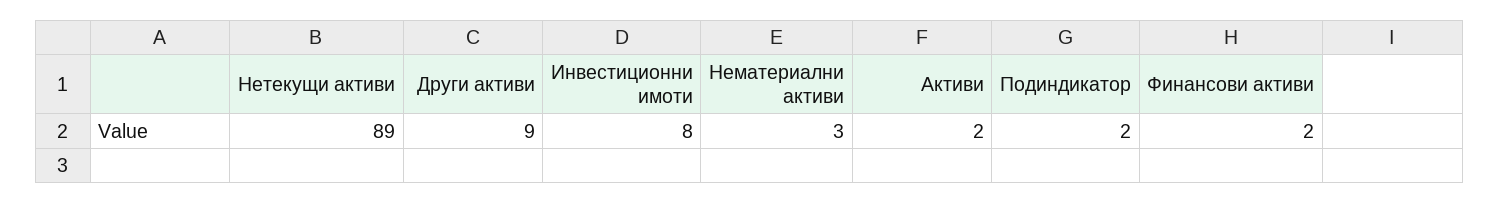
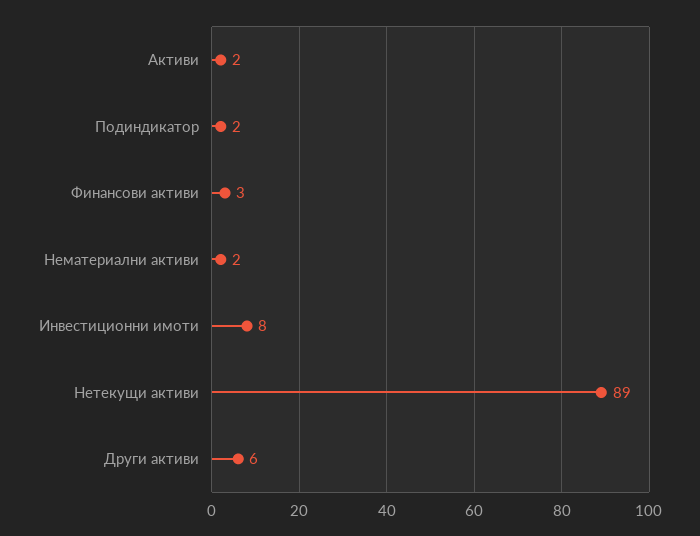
Други активи: 9 -> 6
Нематериални активи: 3 -> 2
Финансови активи: 2 -> 3

